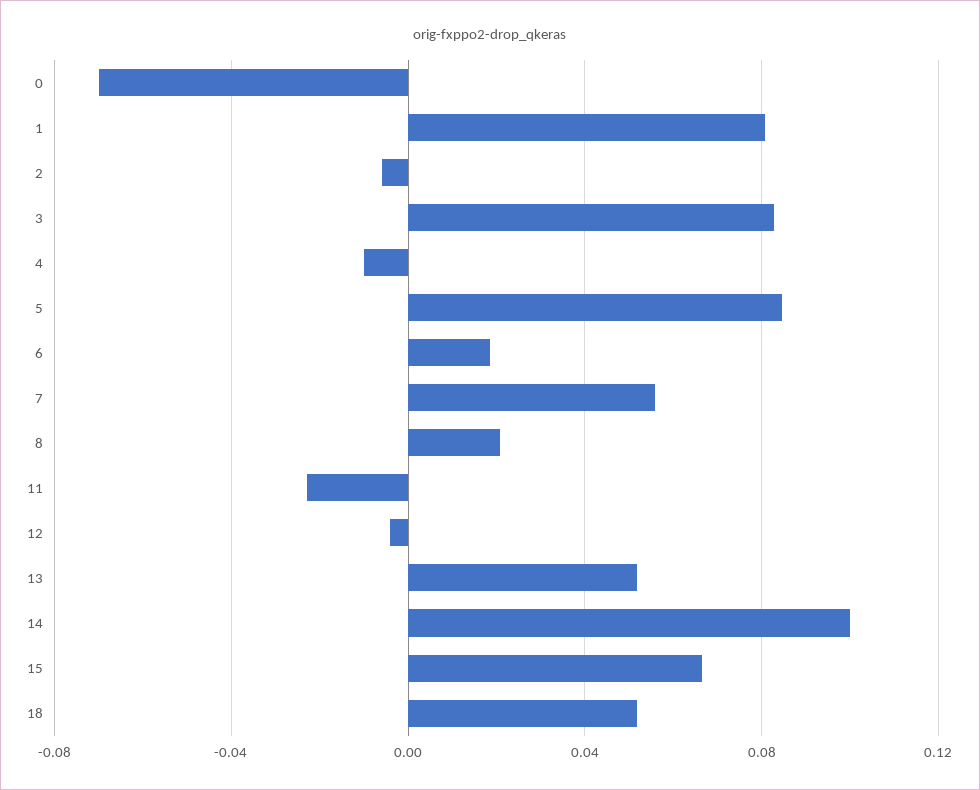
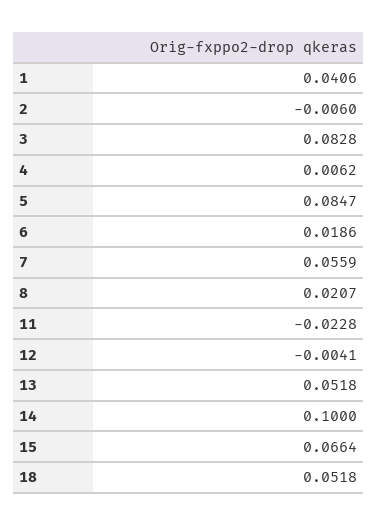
0: -0.07 -> none
1: 0.08 -> 0.0406
4: -0.01 -> 0.0062

